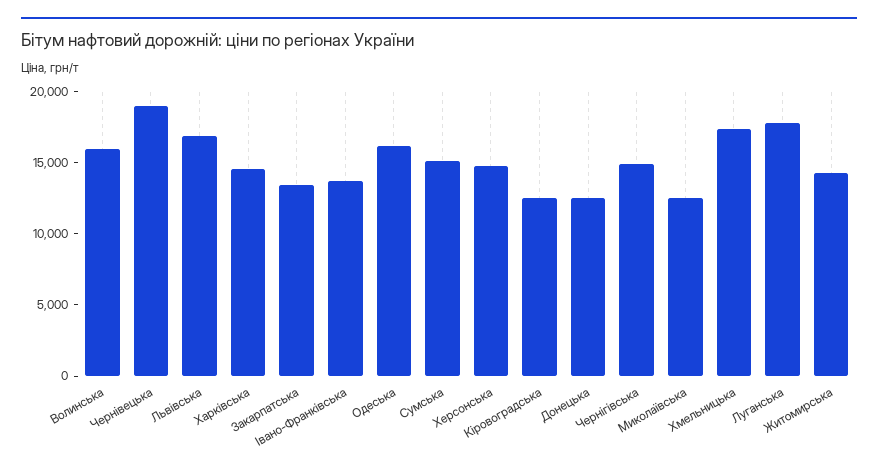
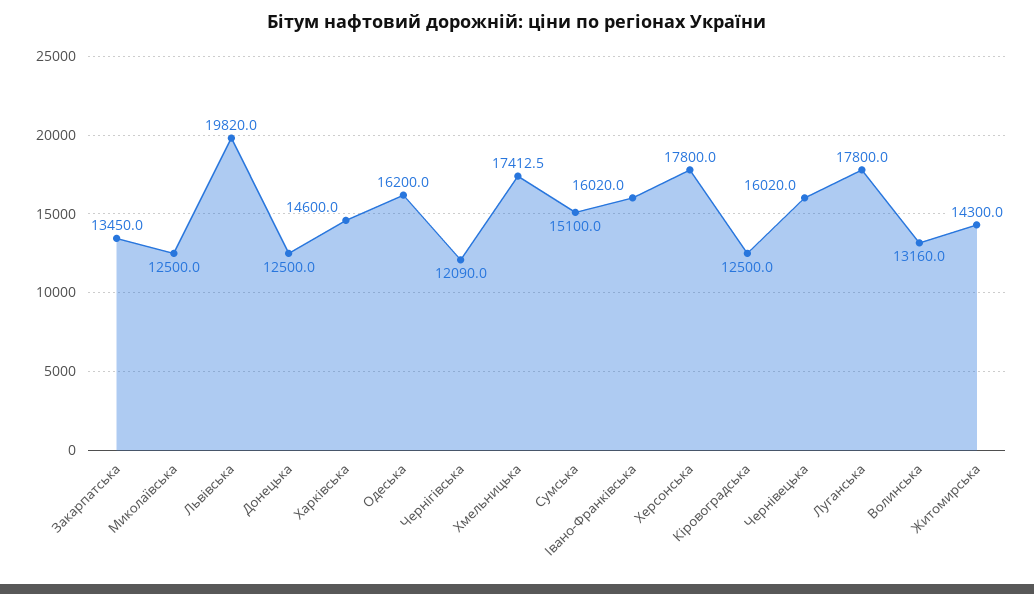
Волинська: 16000 -> 13160
Чернівецька: 19000 -> 16020
Львівська: 17000 -> 19820
Івано-Франківська: 14000 -> 16020
Херсонська: 15000 -> 17800
Чернігівська: 15000 -> 12090

